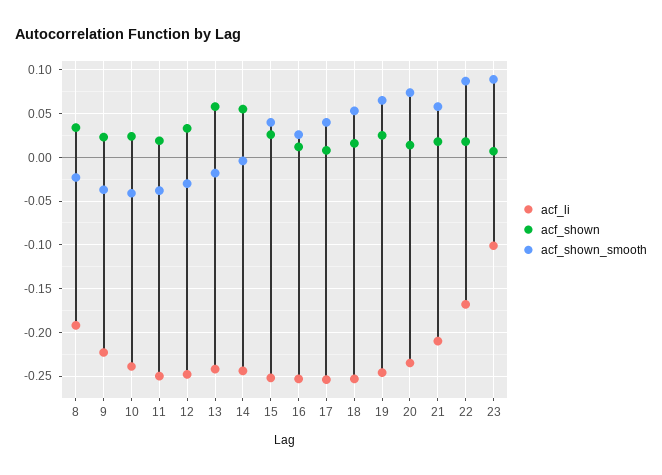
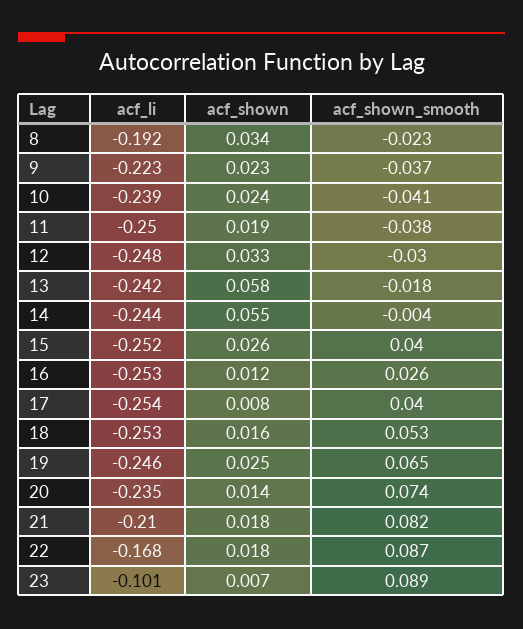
acf_shown_smooth, 21: 0.06 -> 0.082

